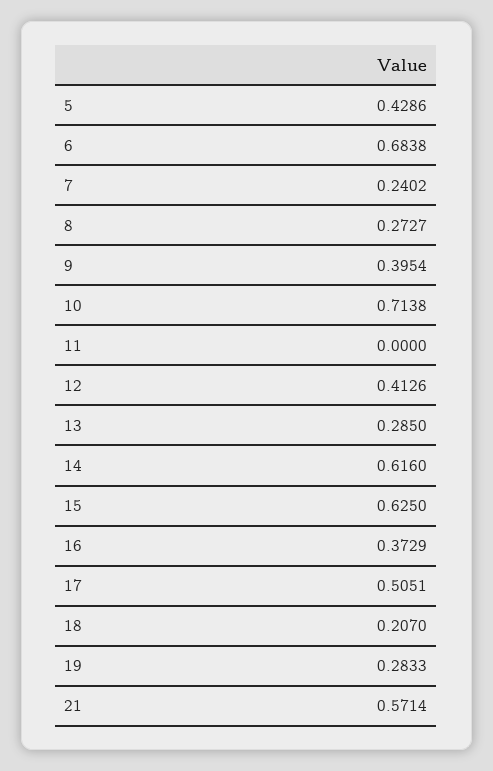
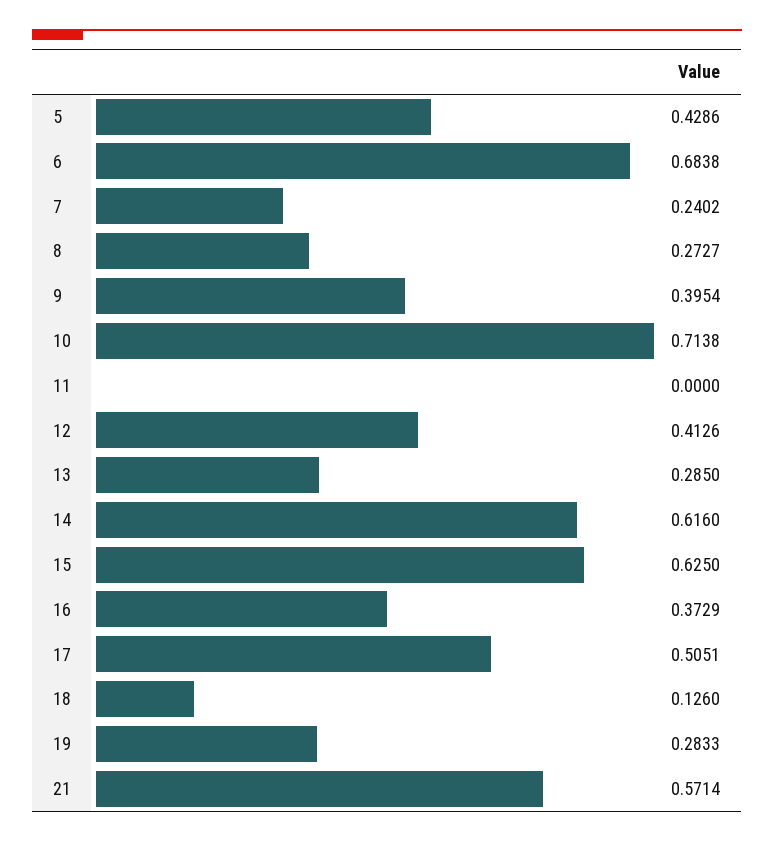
18: 0.207 -> 0.126

